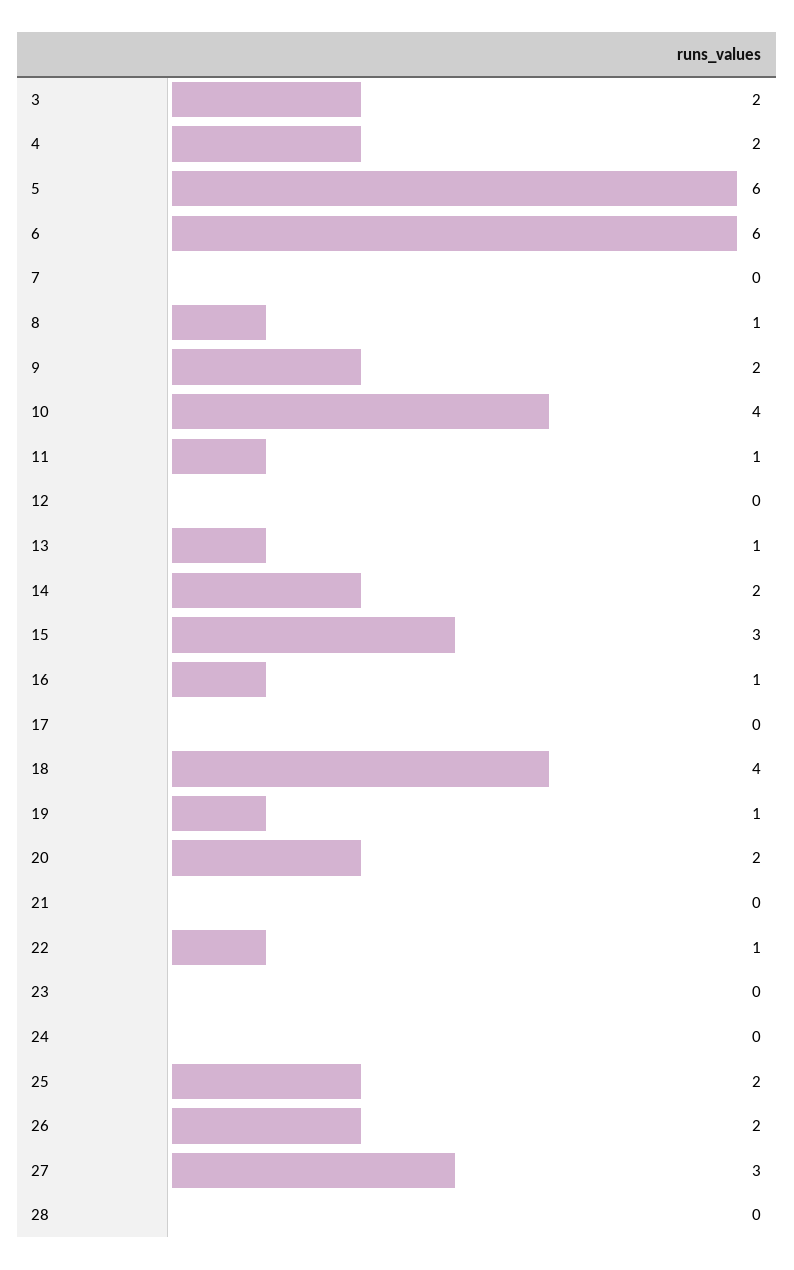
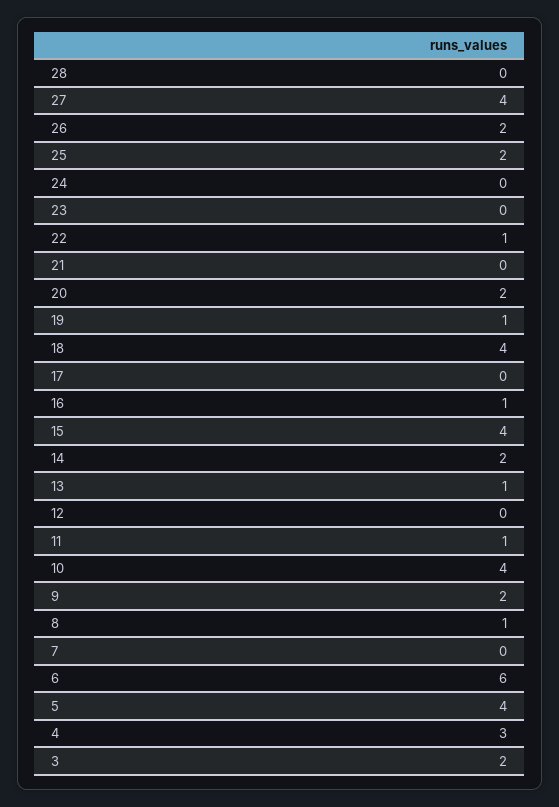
4: 2 -> 3
5: 6 -> 4
15: 3 -> 4
27: 3 -> 4

